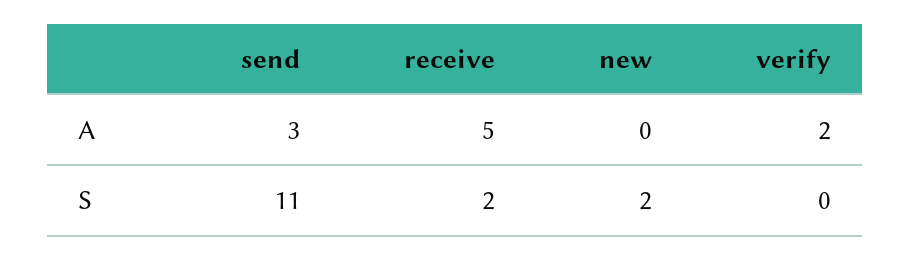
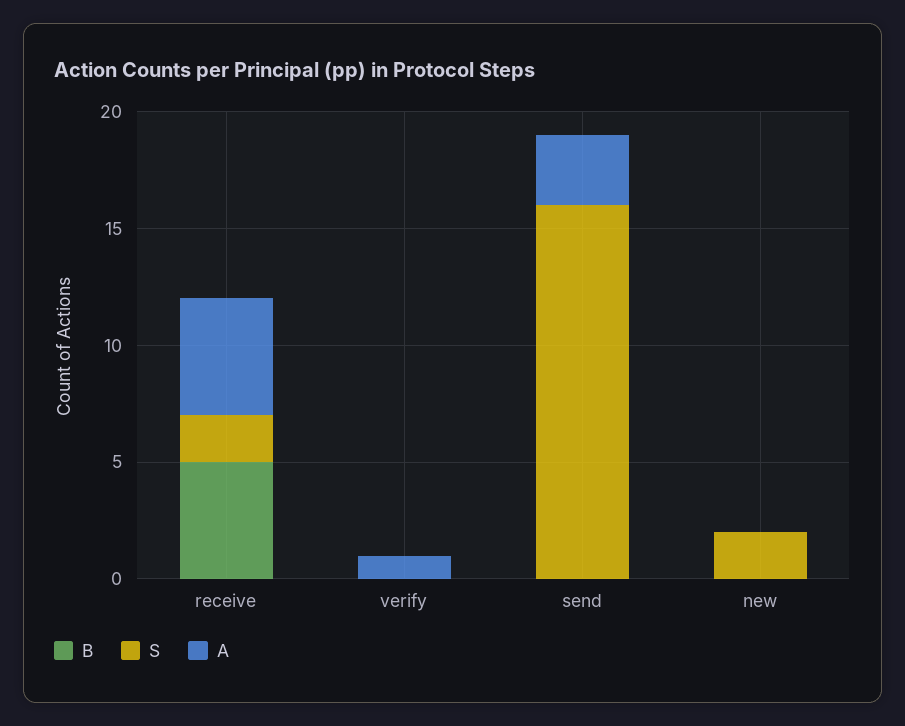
A, verify: 2 -> 1
S, send: 11 -> 16
B, receive: none -> 5
B, verify: none -> 0
B, send: none -> 0
B, new: none -> 0

